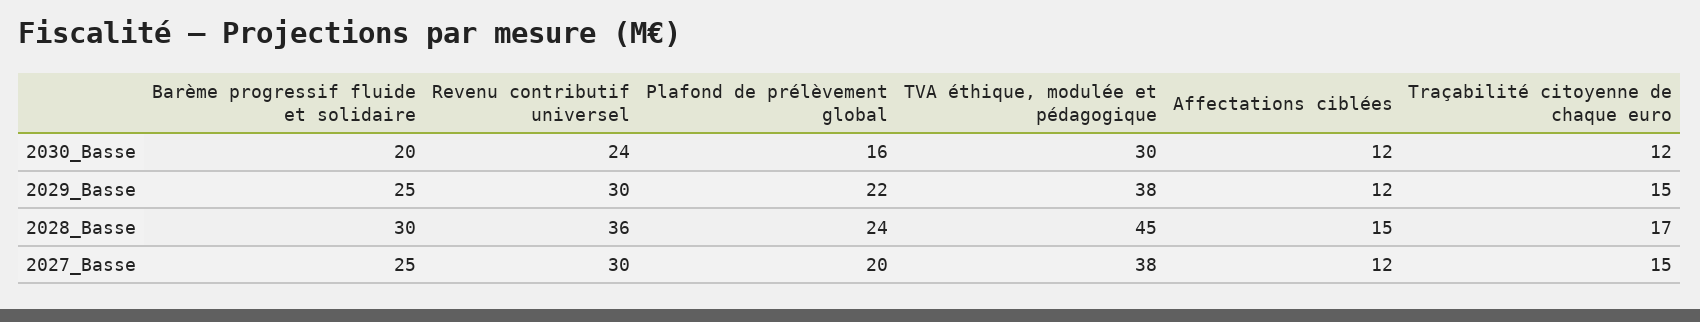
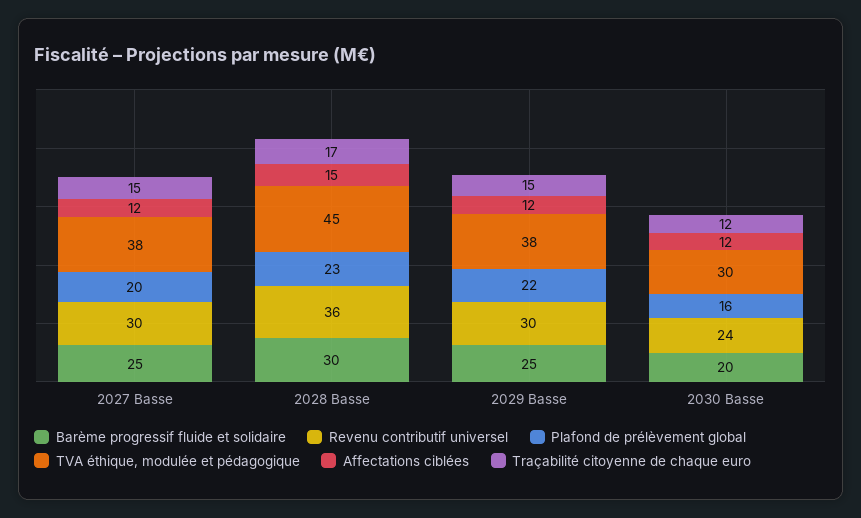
Plafond de prélèvement global, 2028_Basse: 24 -> 23

